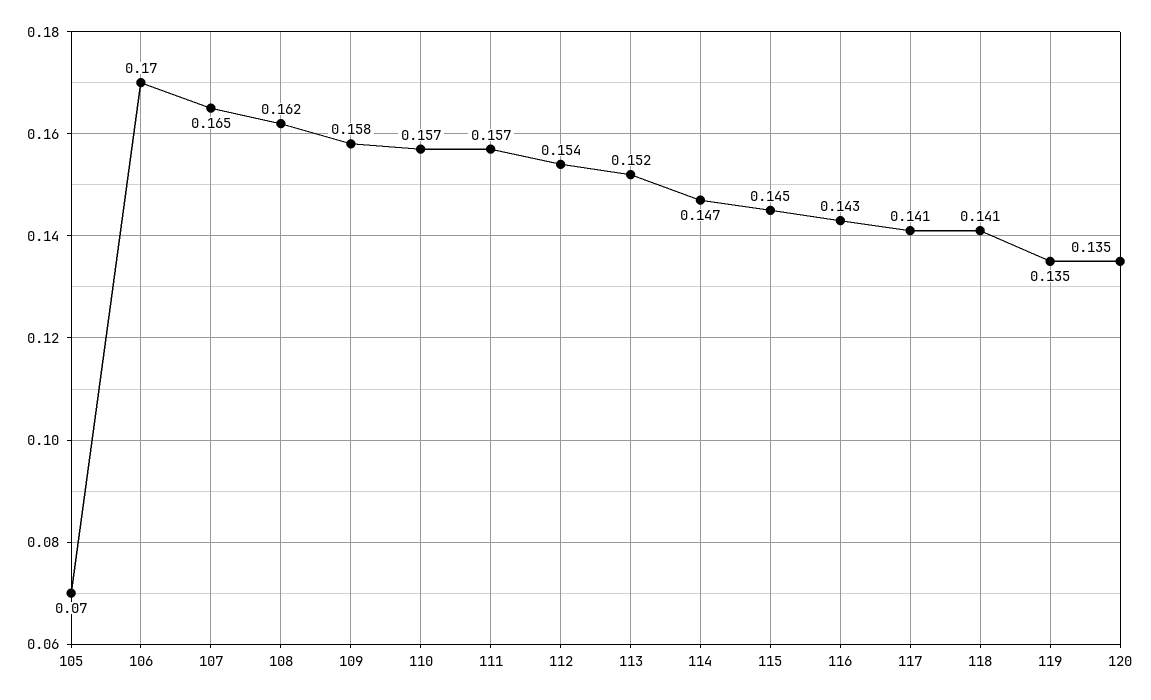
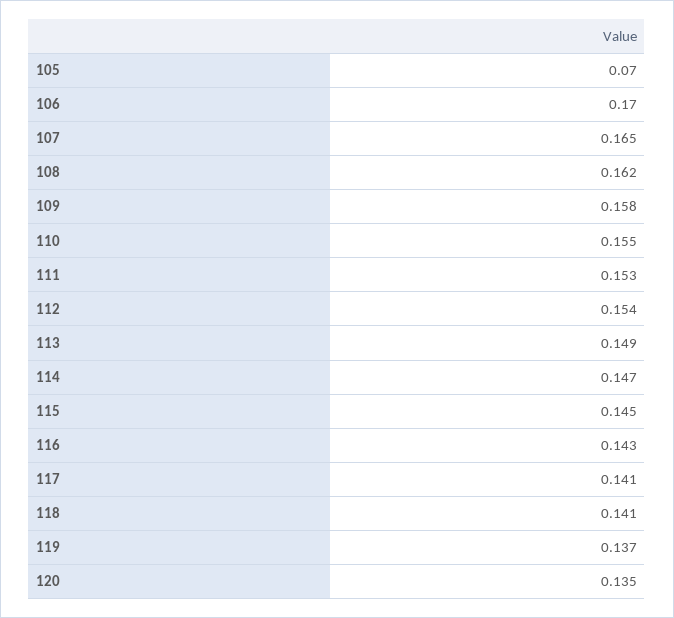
110: 0.157 -> 0.155
111: 0.157 -> 0.153
113: 0.152 -> 0.149
119: 0.135 -> 0.137

